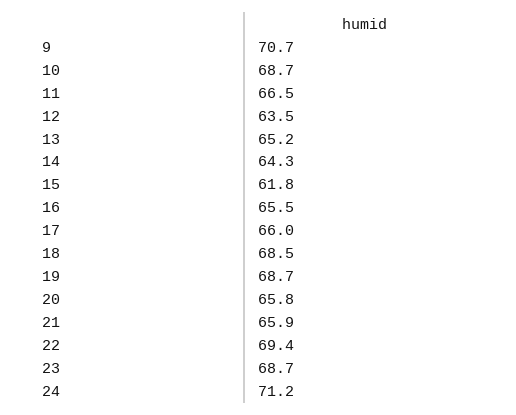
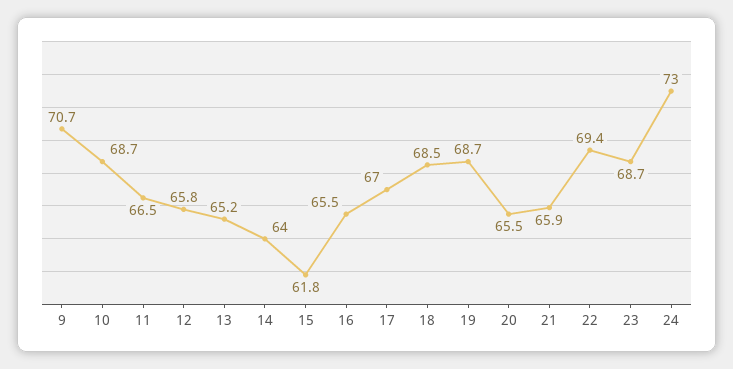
12: 63.5 -> 65.8
14: 64.3 -> 64
17: 66 -> 67
20: 65.8 -> 65.5
24: 71.2 -> 73

